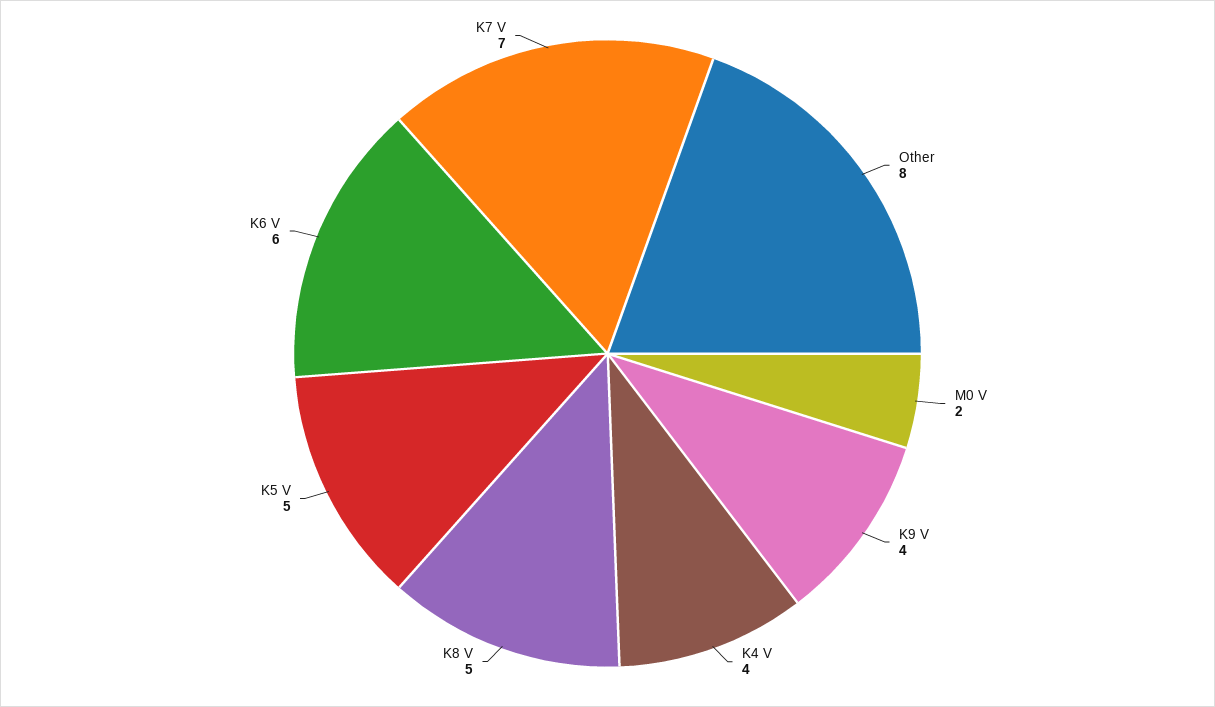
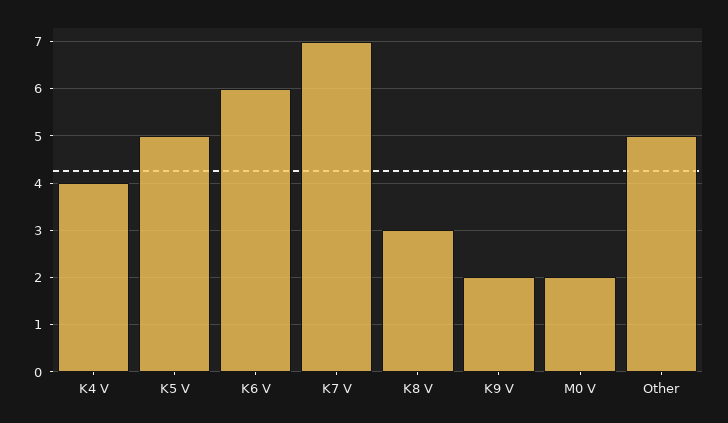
Other: 8 -> 5
K9 V: 4 -> 2
K8 V: 5 -> 3

